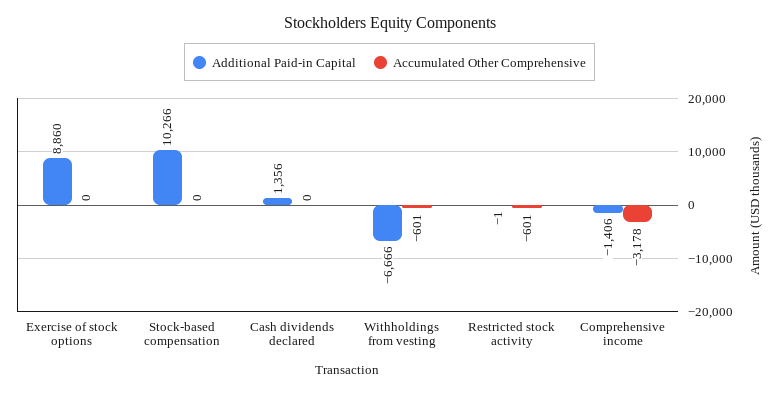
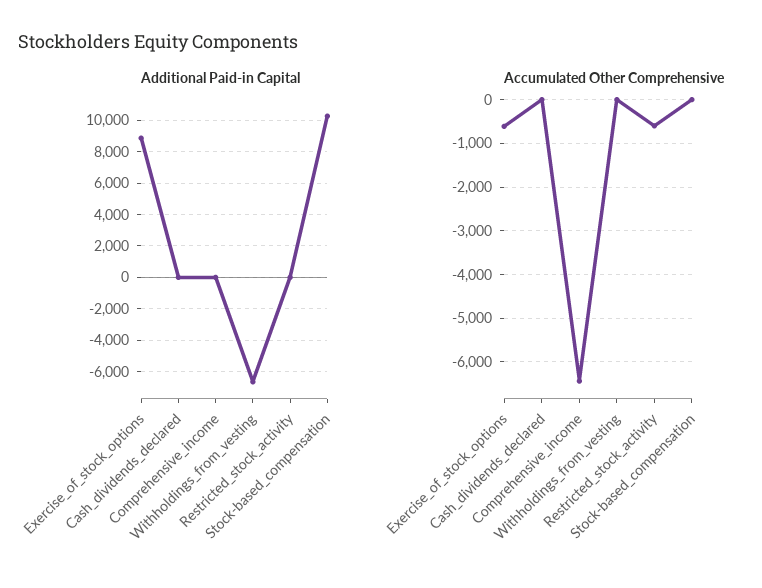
Accumulated Other Comprehensive, Exercise of stock options: 0 -> -600
Additional Paid-in Capital, Cash dividends declared: 1356 -> 0
Accumulated Other Comprehensive, Withholdings from vesting: -601 -> 0
Additional Paid-in Capital, Comprehensive income: -1406 -> 0
Accumulated Other Comprehensive, Comprehensive income: -3178 -> -6400

